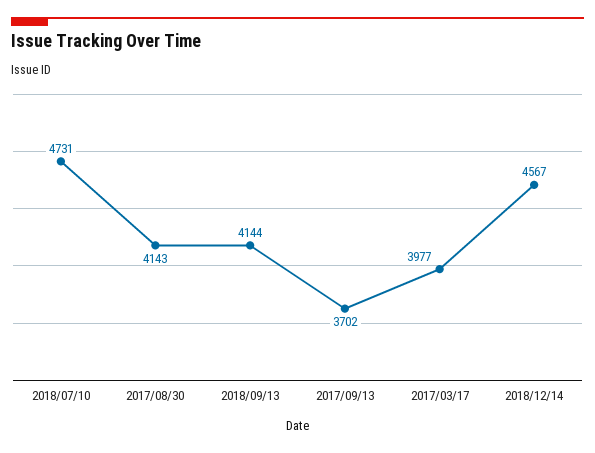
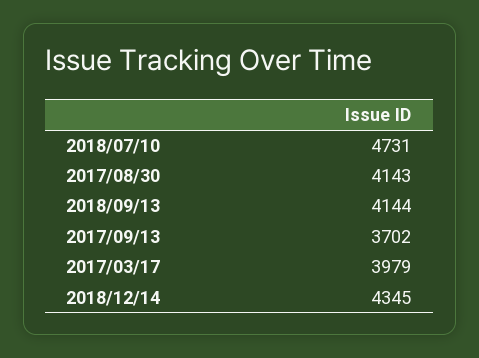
2017/03/17: 3977 -> 3979
2018/12/14: 4567 -> 4345

